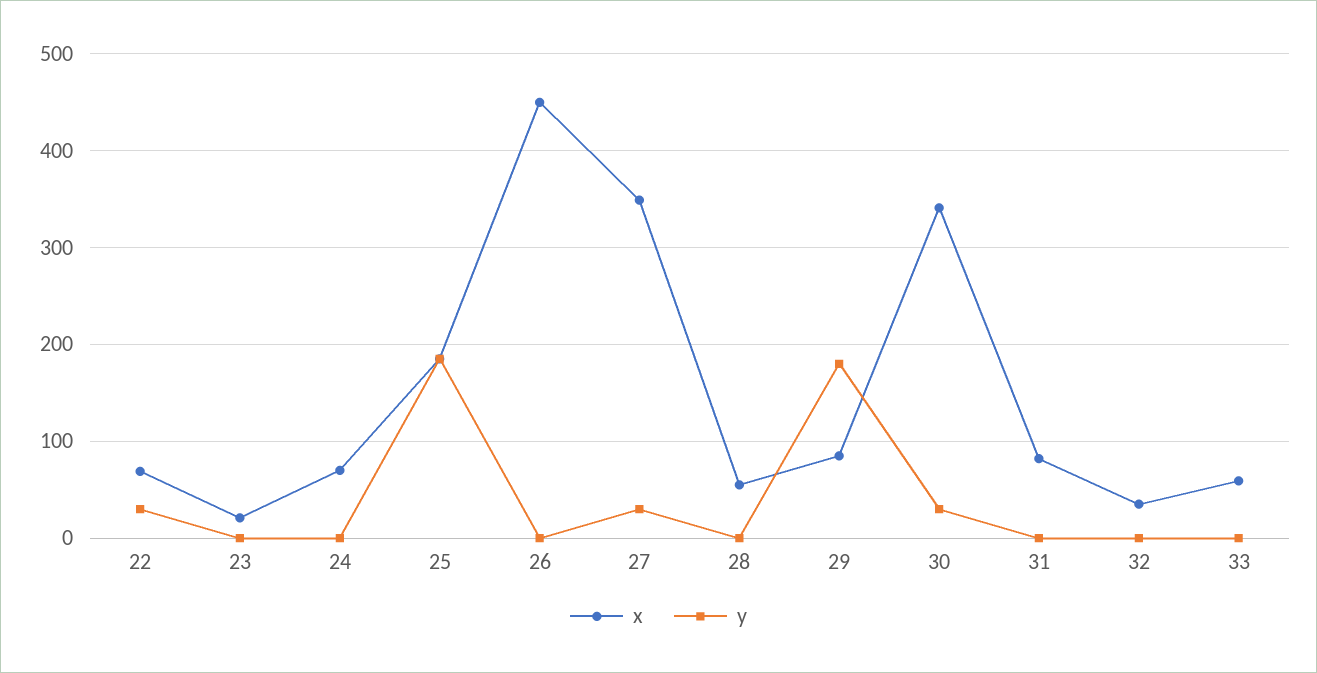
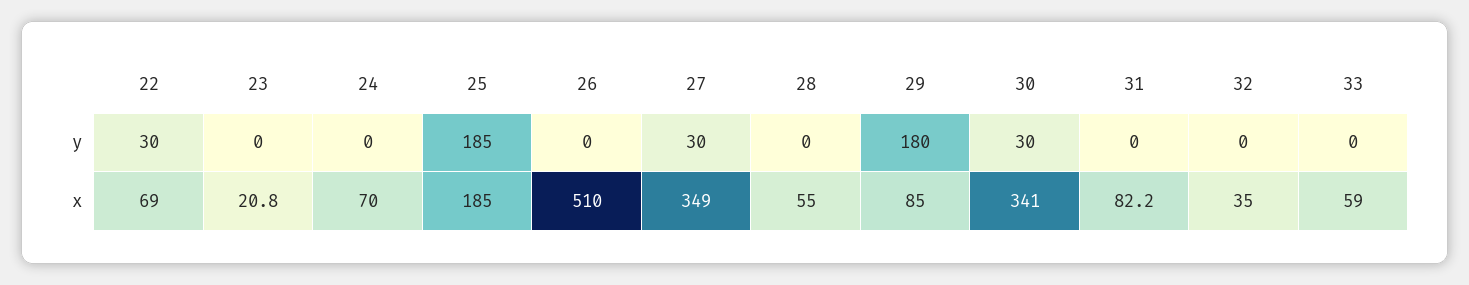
x, 26: 450 -> 510

